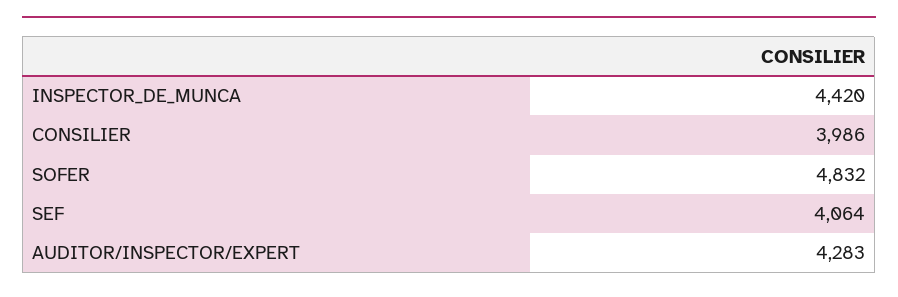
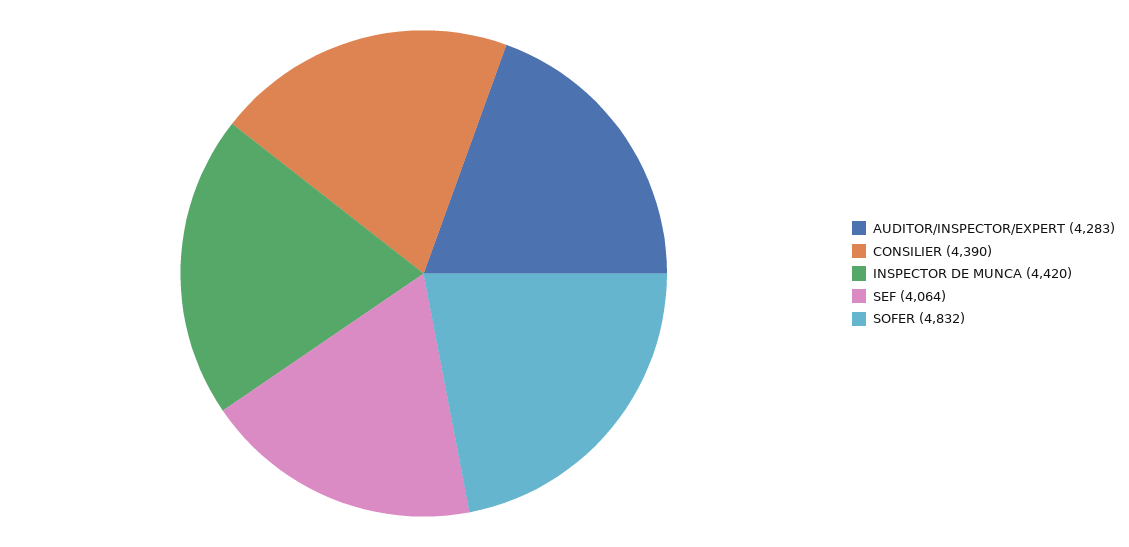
CONSILIER: 3986 -> 4390

